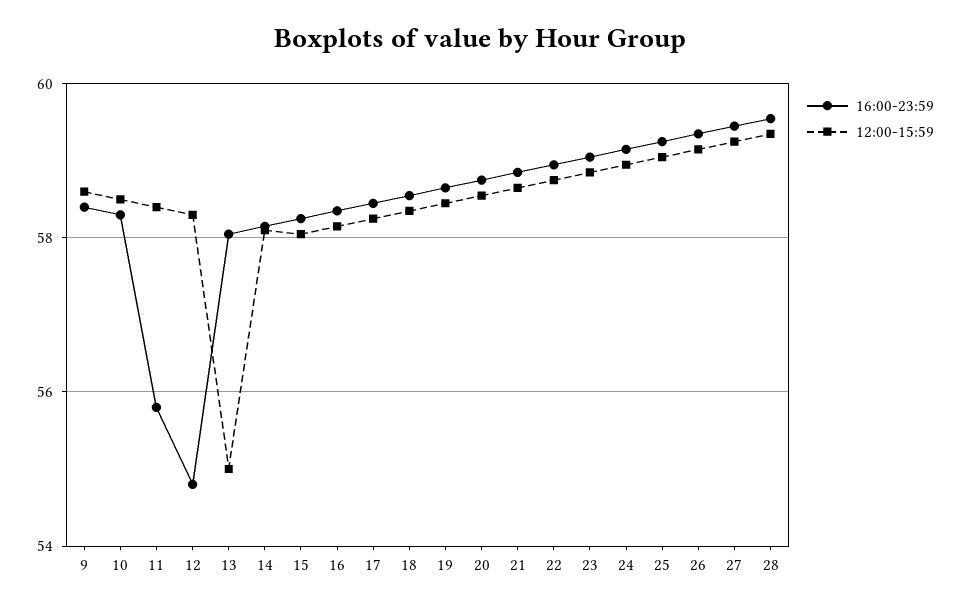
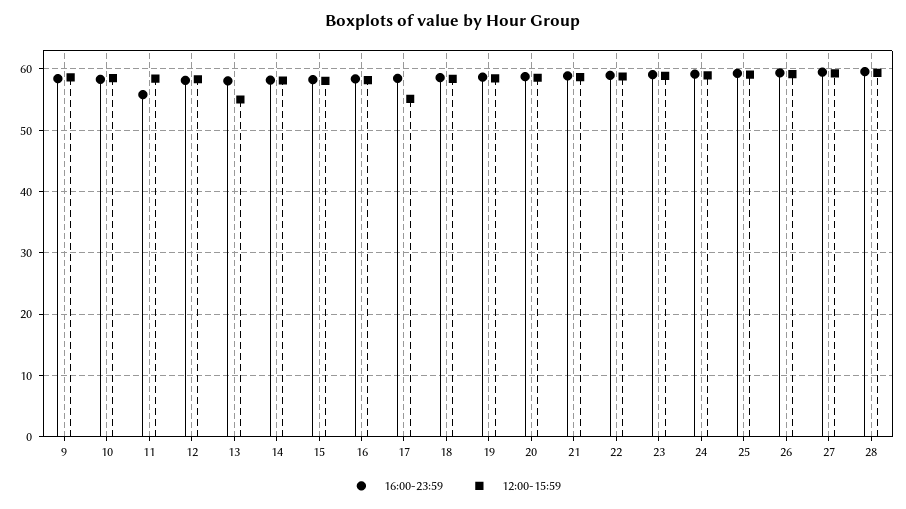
16:00-23:59, 12: 54.8 -> 58
12:00-15:59, 17: 58.2 -> 55

